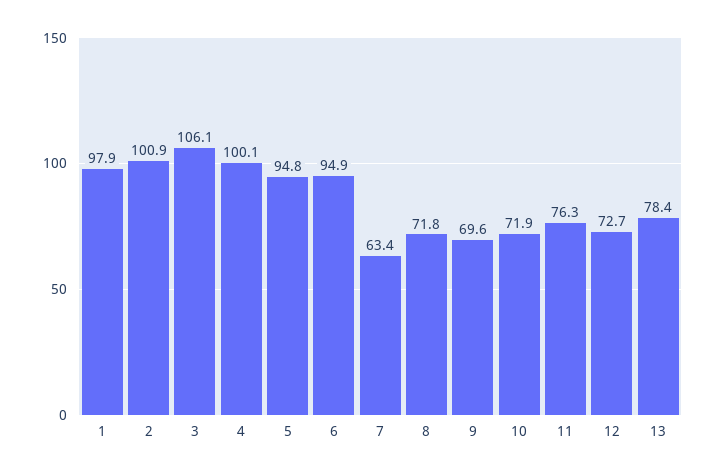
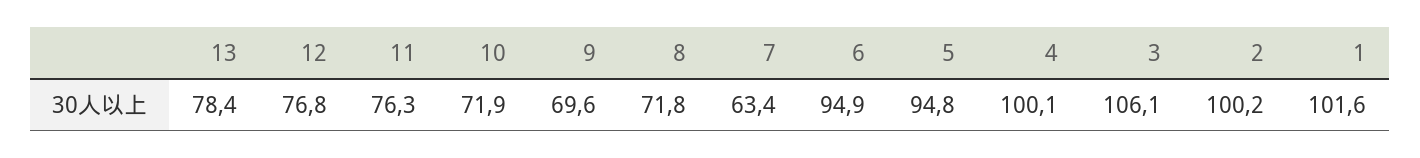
1: 97.9 -> 101.6
2: 100.9 -> 100.2
12: 72.7 -> 76.8

